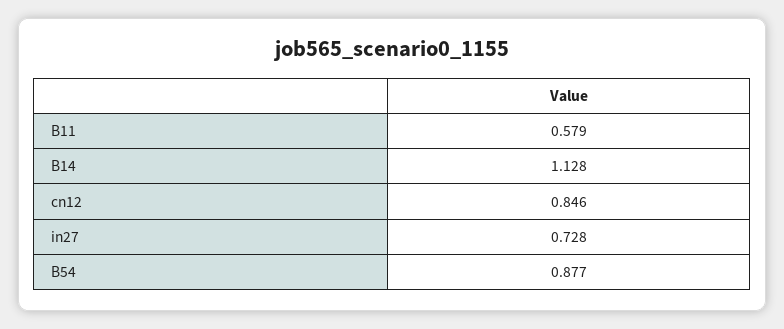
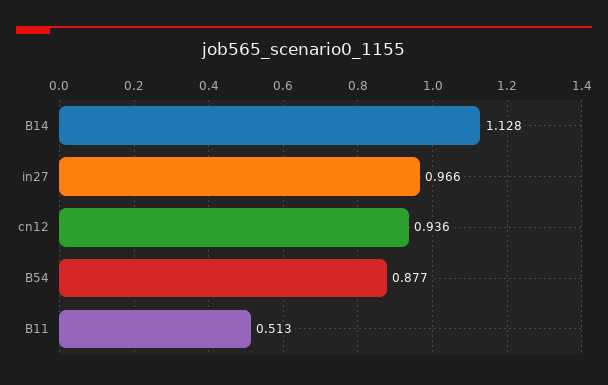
B11: 0.579 -> 0.513
cn12: 0.846 -> 0.936
in27: 0.728 -> 0.966

